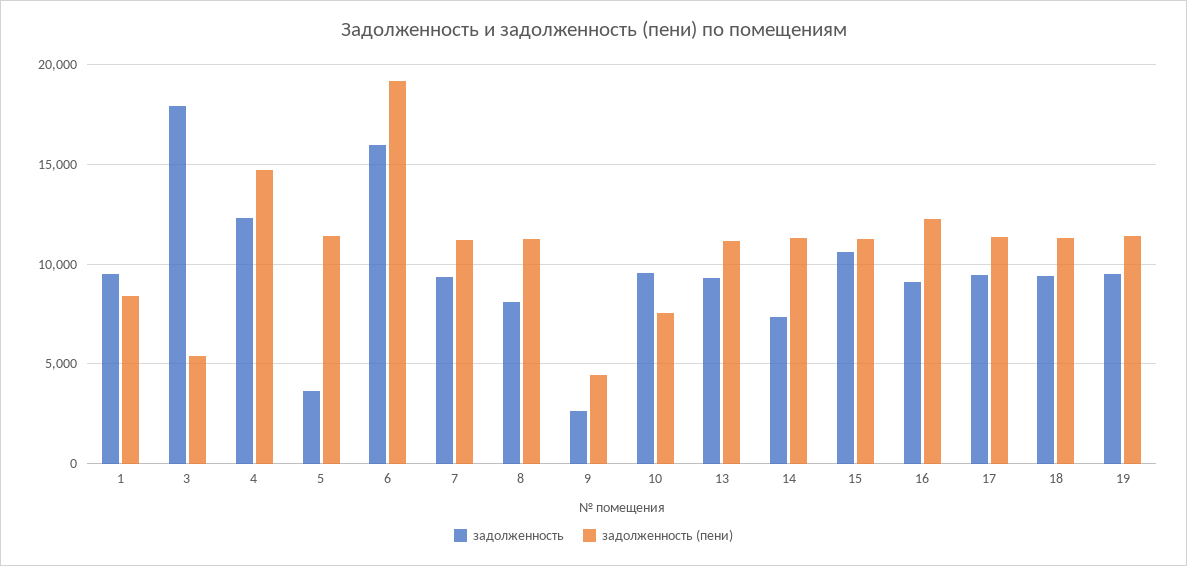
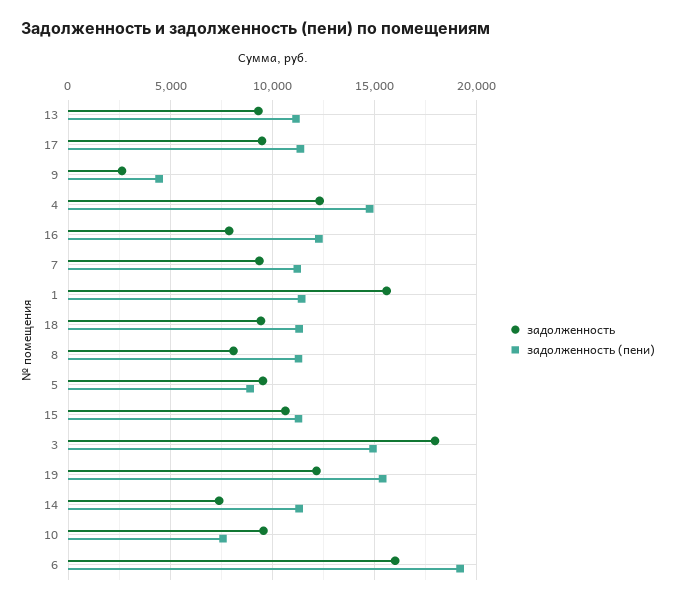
задолженность, 1: 9500 -> 15500
задолженность (пени), 1: 8500 -> 11500
задолженность (пени), 3: 5500 -> 15000
задолженность, 5: 3500 -> 9500
задолженность (пени), 5: 11500 -> 9000
задолженность, 16: 9000 -> 8000
задолженность, 19: 9500 -> 12000
задолженность (пени), 19: 11500 -> 15500

